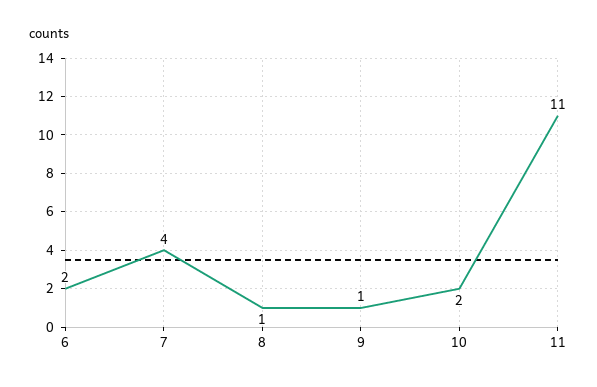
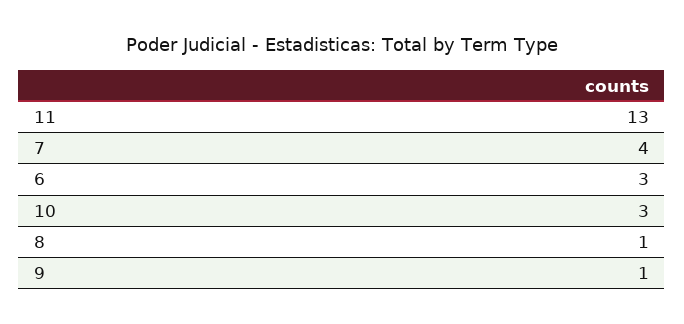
6: 2 -> 3
10: 2 -> 3
11: 11 -> 13

